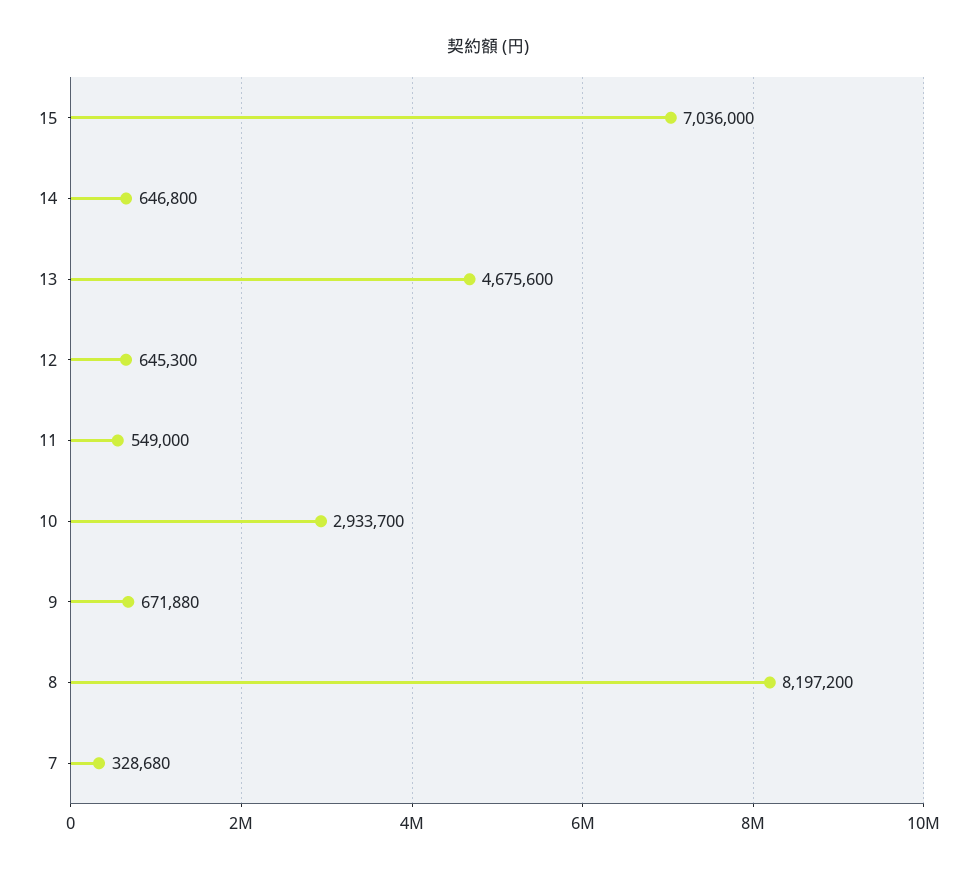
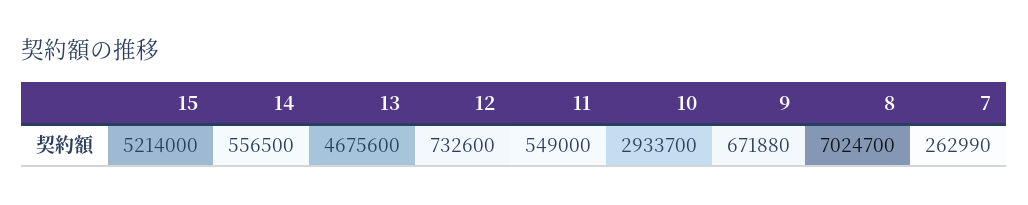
15: 7036000 -> 5214000
14: 646800 -> 556500
12: 645300 -> 732600
8: 8197200 -> 7024700
7: 328680 -> 262990

